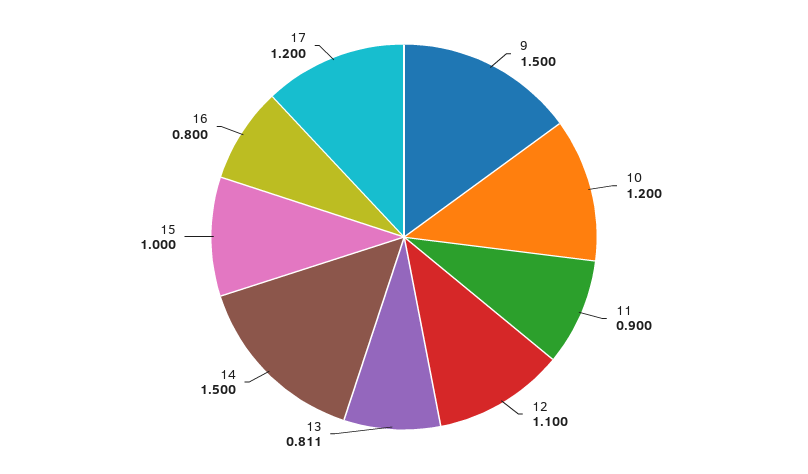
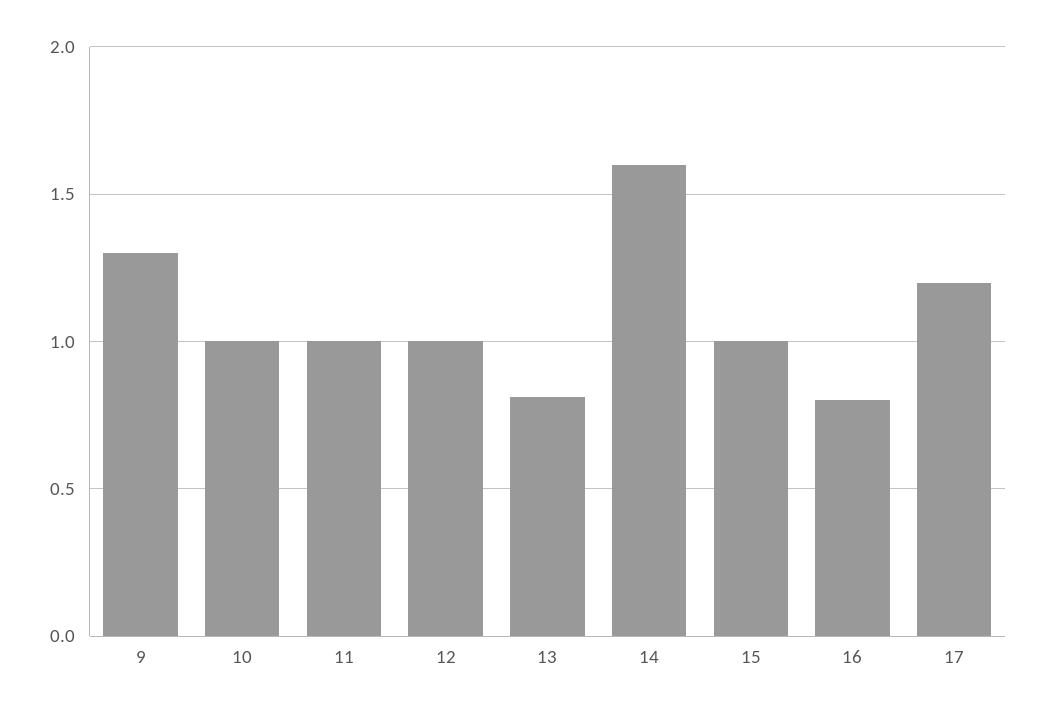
9: 1.5 -> 1.3
10: 1.2 -> 1
11: 0.9 -> 1
12: 1.1 -> 1
14: 1.5 -> 1.6

